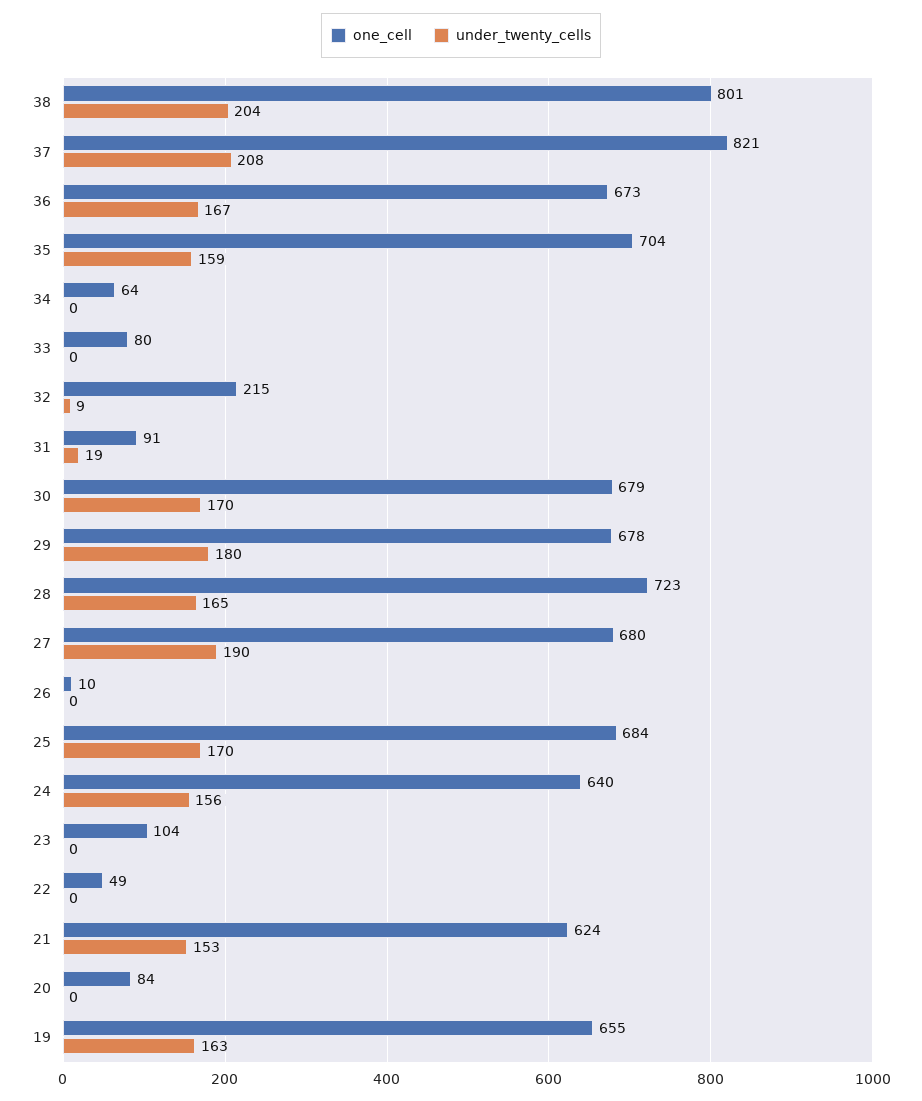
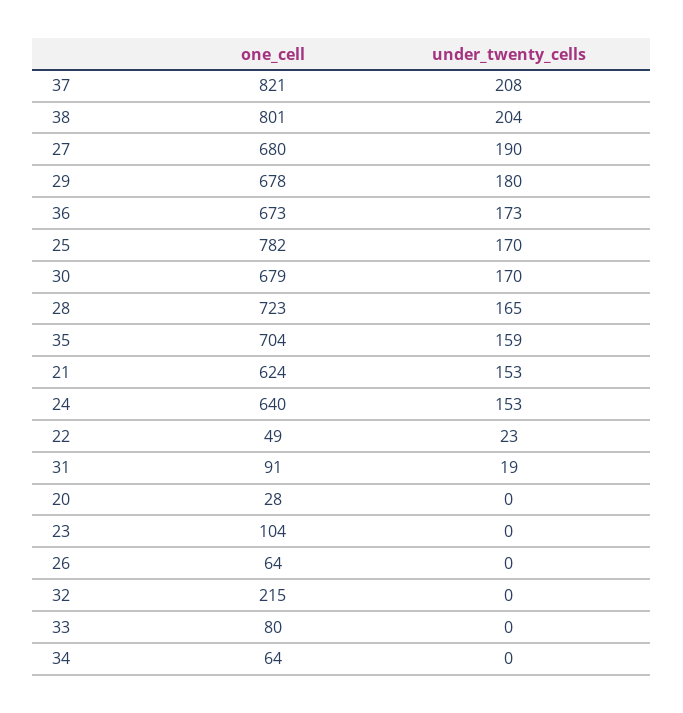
under_twenty_cells, 36: 167 -> 173
under_twenty_cells, 32: 9 -> 0
one_cell, 26: 10 -> 64
one_cell, 25: 684 -> 782
under_twenty_cells, 24: 156 -> 153
under_twenty_cells, 22: 0 -> 23
one_cell, 20: 84 -> 28
one_cell, 19: 655 -> none
under_twenty_cells, 19: 163 -> none

